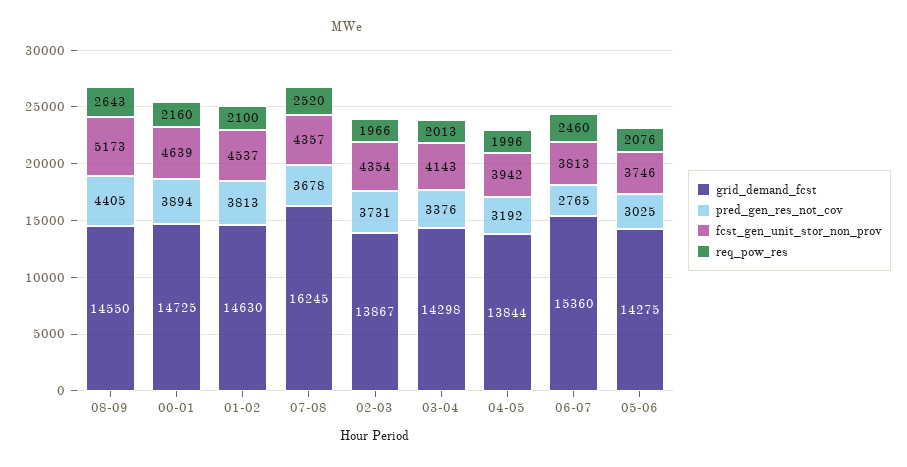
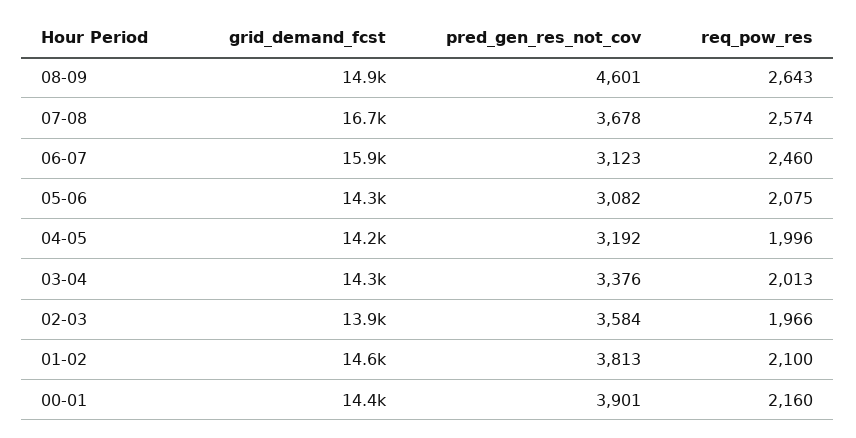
grid_demand_fcst, 08-09: 14550 -> 14900
pred_gen_res_not_cov, 08-09: 4405 -> 4601
fcst_gen_unit_stor_non_prov, 08-09: 5173 -> none
grid_demand_fcst, 00-01: 14725 -> 14400
pred_gen_res_not_cov, 00-01: 3894 -> 3901
fcst_gen_unit_stor_non_prov, 00-01: 4639 -> none
fcst_gen_unit_stor_non_prov, 01-02: 4537 -> none
grid_demand_fcst, 07-08: 16245 -> 16700
fcst_gen_unit_stor_non_prov, 07-08: 4357 -> none
req_pow_res, 07-08: 2520 -> 2574
pred_gen_res_not_cov, 02-03: 3731 -> 3584
fcst_gen_unit_stor_non_prov, 02-03: 4354 -> none
fcst_gen_unit_stor_non_prov, 03-04: 4143 -> none
grid_demand_fcst, 04-05: 13844 -> 14200
fcst_gen_unit_stor_non_prov, 04-05: 3942 -> none
grid_demand_fcst, 06-07: 15360 -> 15900
pred_gen_res_not_cov, 06-07: 2765 -> 3123
fcst_gen_unit_stor_non_prov, 06-07: 3813 -> none
pred_gen_res_not_cov, 05-06: 3025 -> 3082
fcst_gen_unit_stor_non_prov, 05-06: 3746 -> none
req_pow_res, 05-06: 2076 -> 2075

